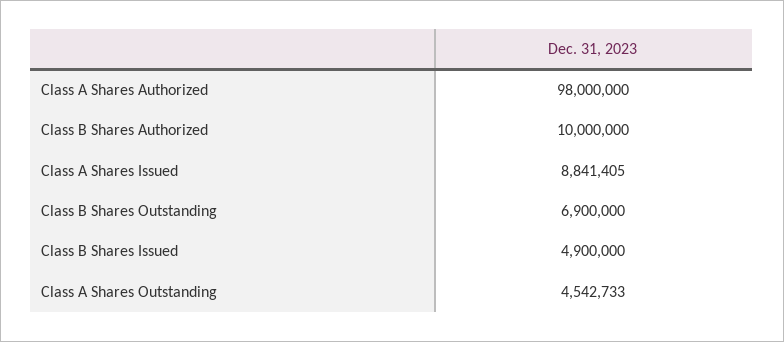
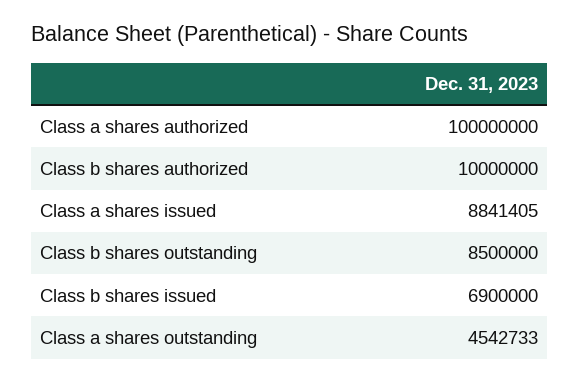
Class A Shares Authorized: 98000000 -> 100000000
Class B Shares Outstanding: 6900000 -> 8500000
Class B Shares Issued: 4900000 -> 6900000

